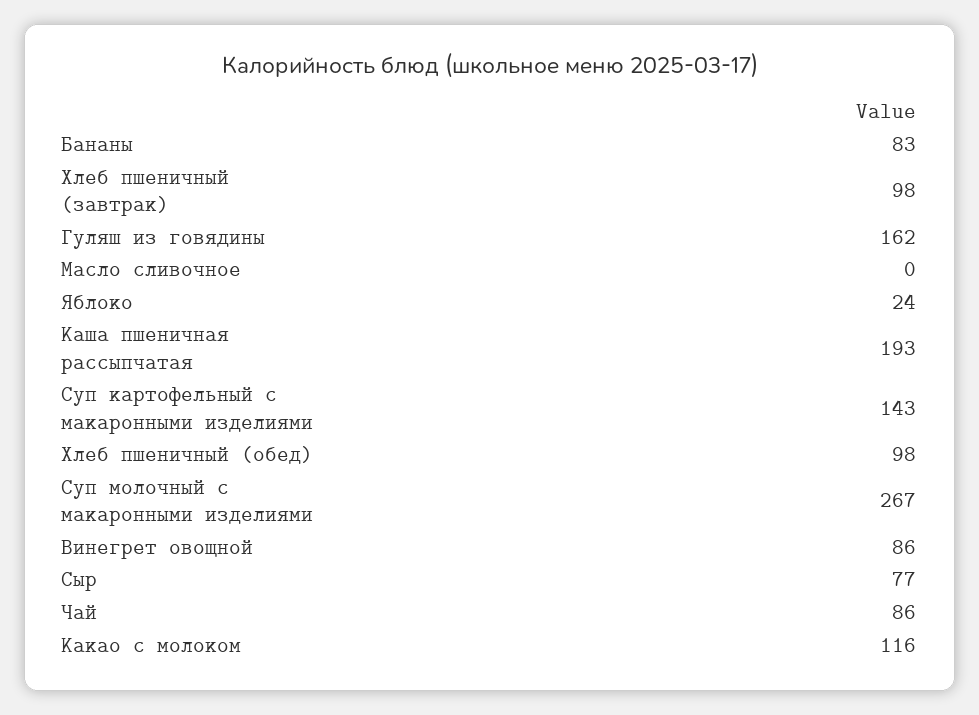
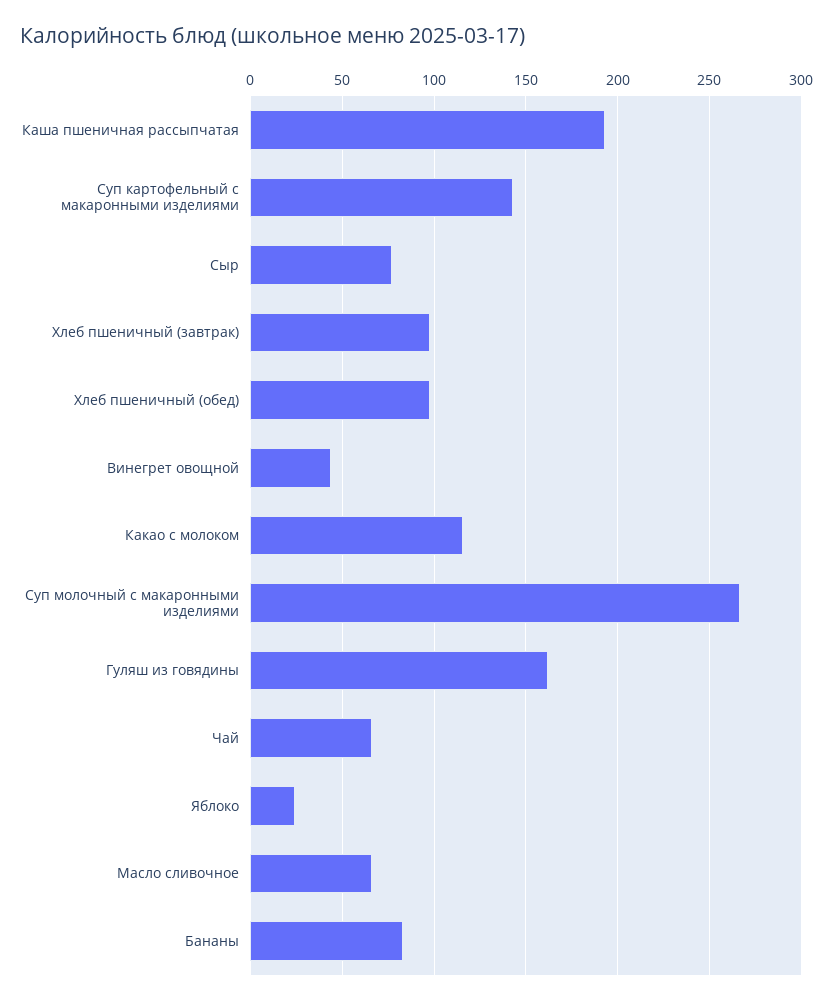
Масло сливочное: 0 -> 65
Винегрет овощной: 86 -> 45
Чай: 86 -> 65

